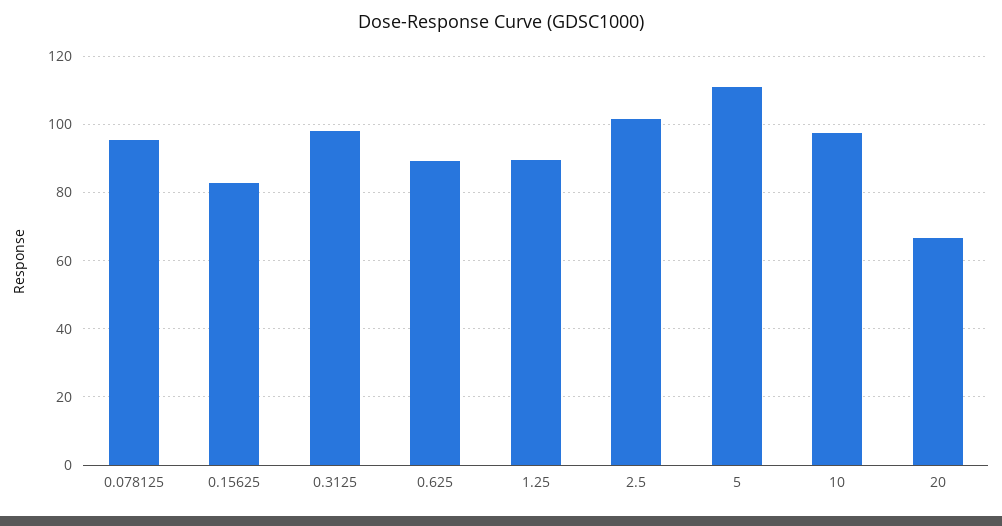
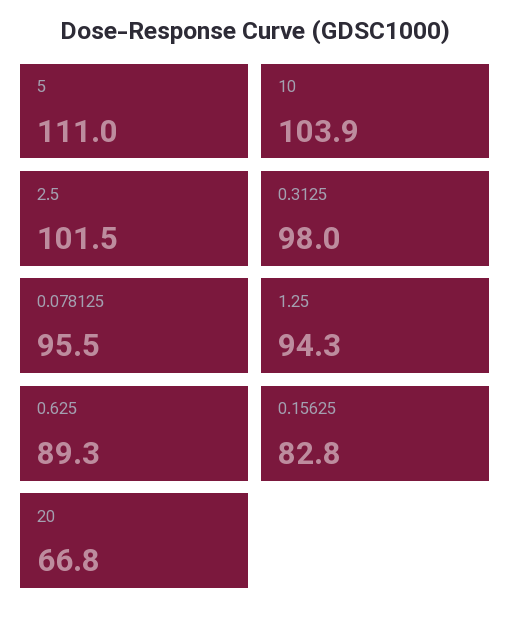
1.25: 90 -> 94.3
10: 98 -> 103.9

